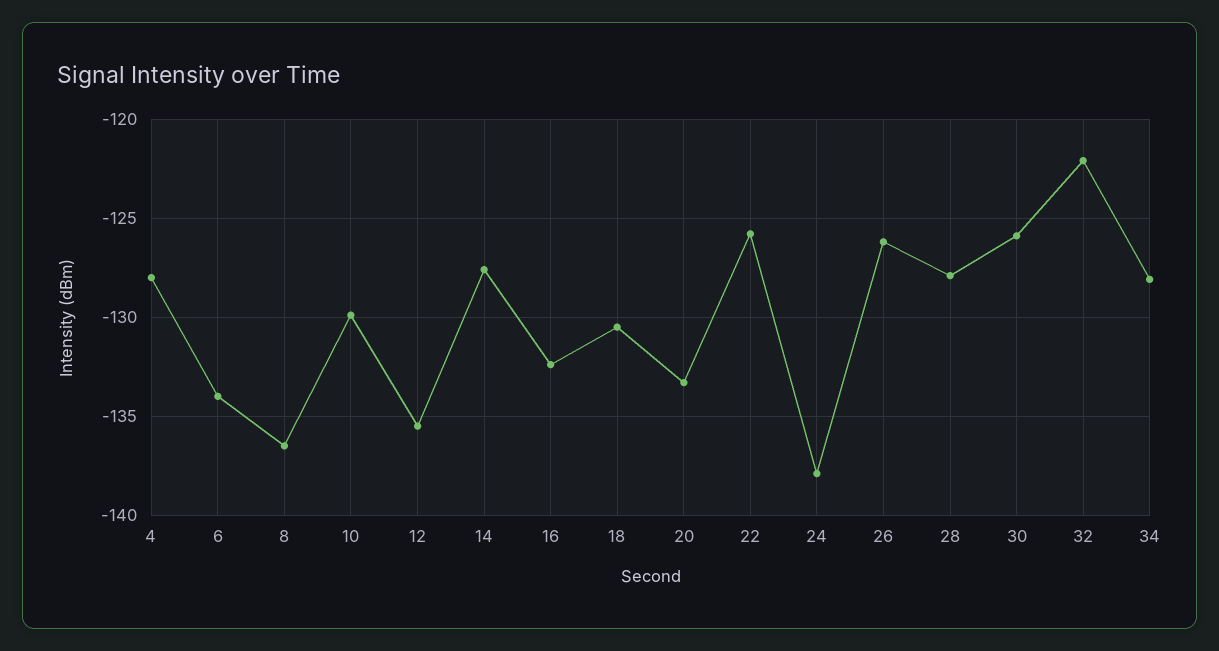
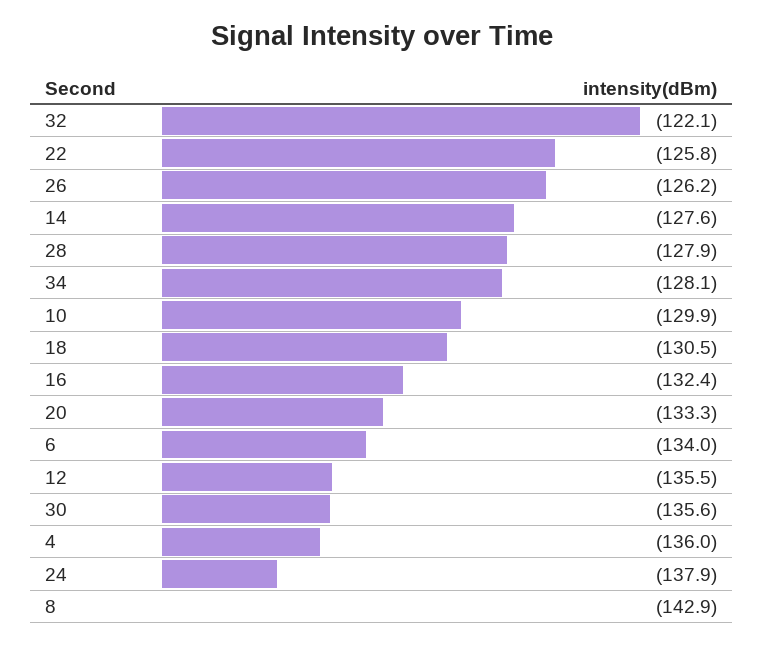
4: -128 -> -136
8: -136.5 -> -142.9
30: -126 -> -135.6

